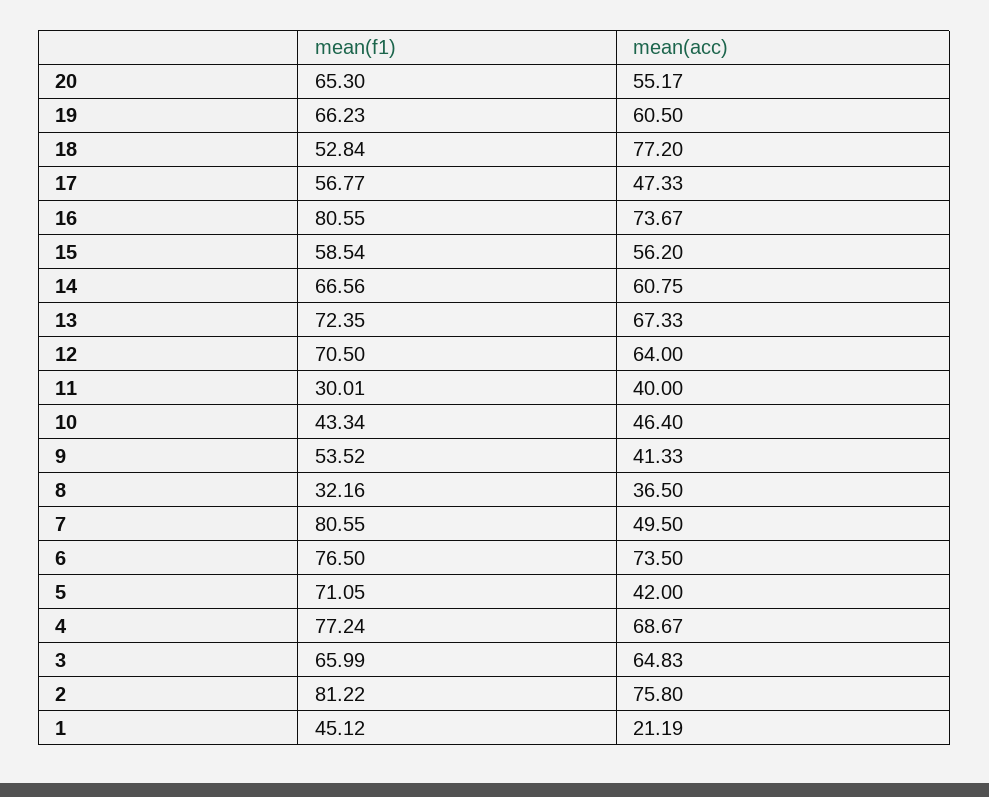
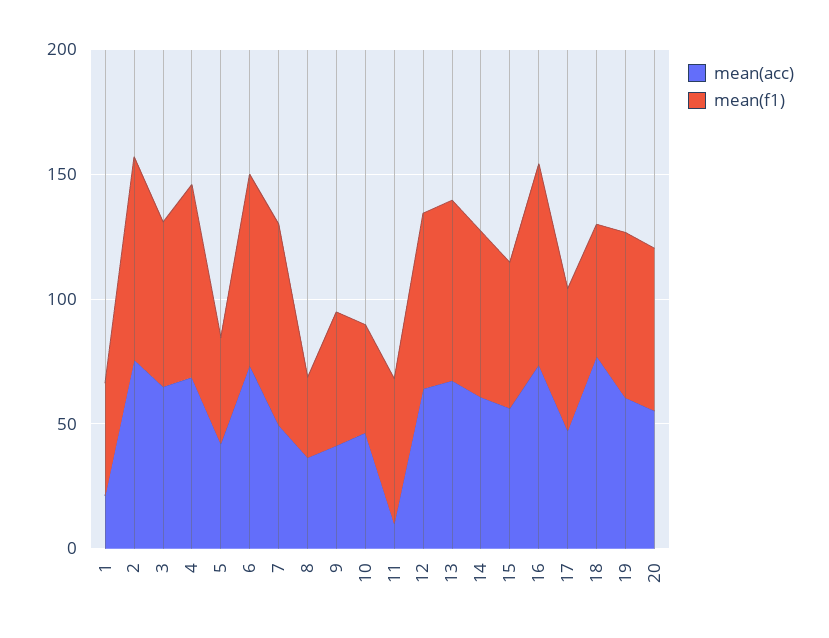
mean(f1), 11: 30.01 -> 60
mean(acc), 11: 40 -> 10
mean(f1), 5: 71.05 -> 40

